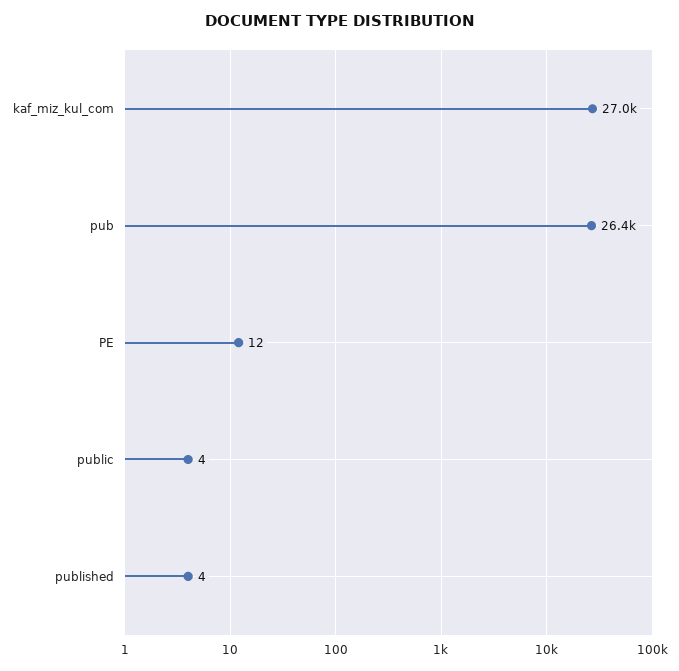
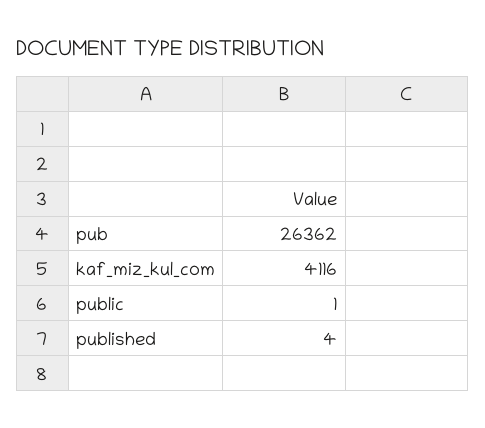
kaf_miz_kul_com: 27000 -> 4116
PE: 12 -> none
public: 4 -> 1

